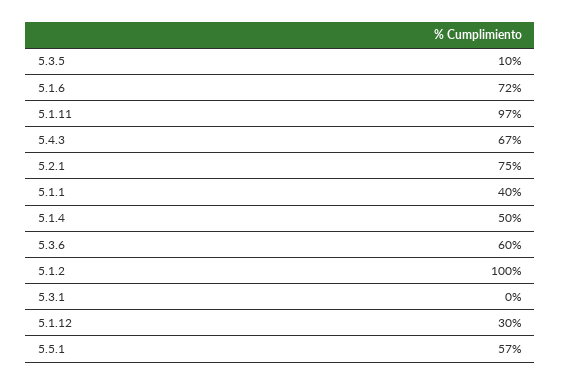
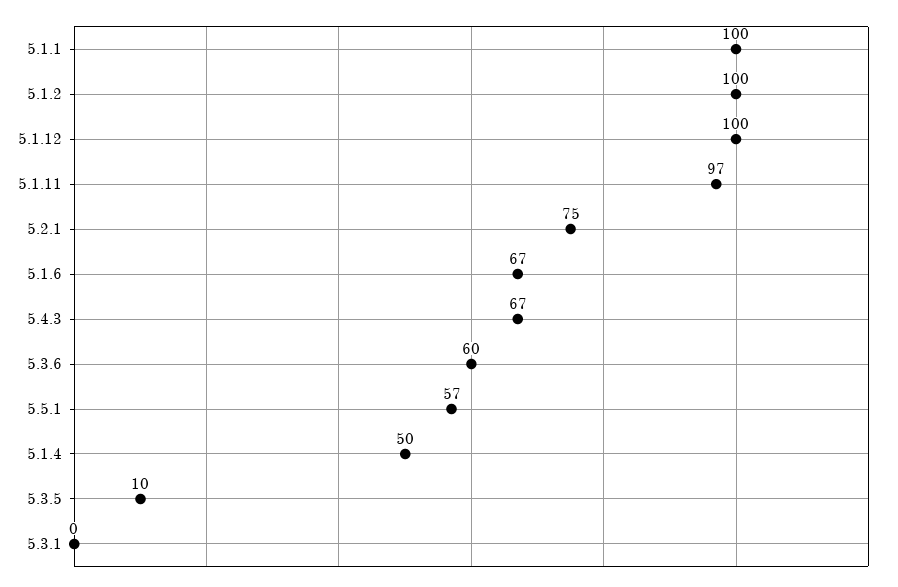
5.1.6: 72 -> 67
5.1.1: 40 -> 100
5.1.12: 30 -> 100

